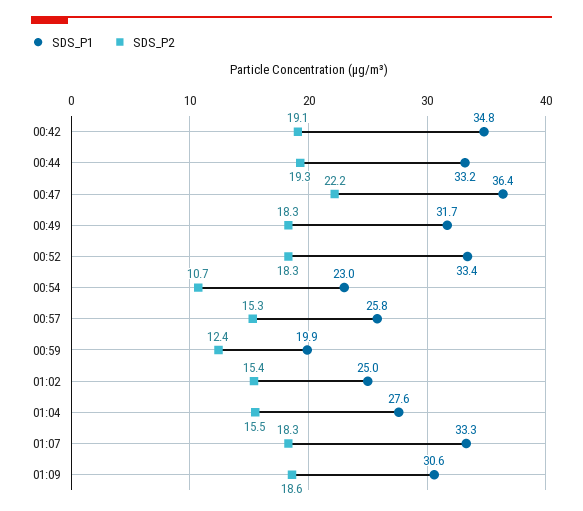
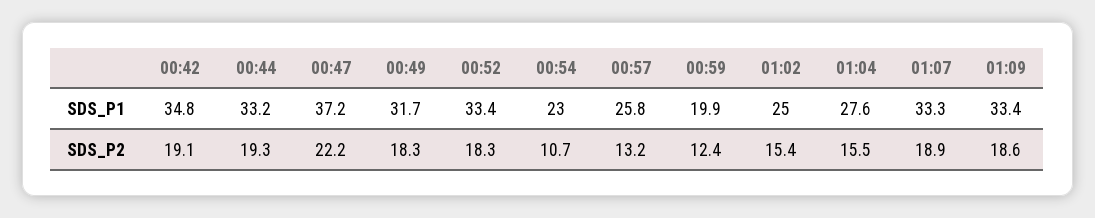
SDS_P1, 00:47: 36.4 -> 37.2
SDS_P2, 00:57: 15.3 -> 13.2
SDS_P2, 01:07: 18.3 -> 18.9
SDS_P1, 01:09: 30.6 -> 33.4

